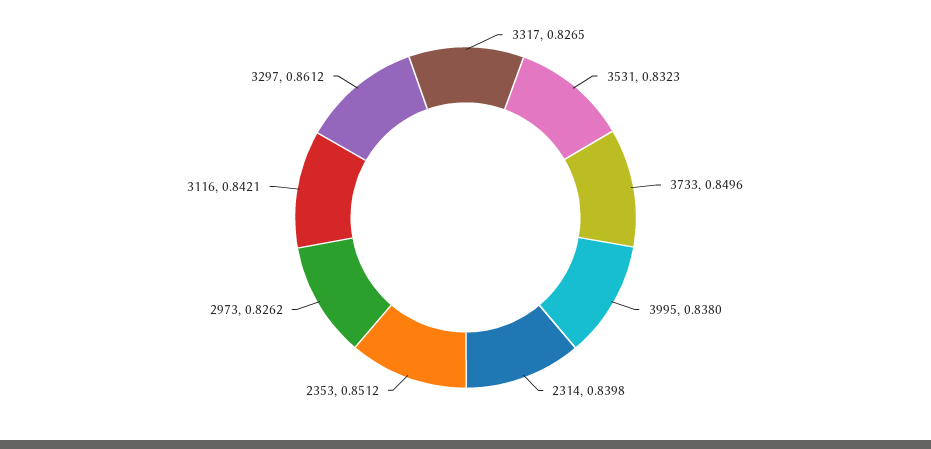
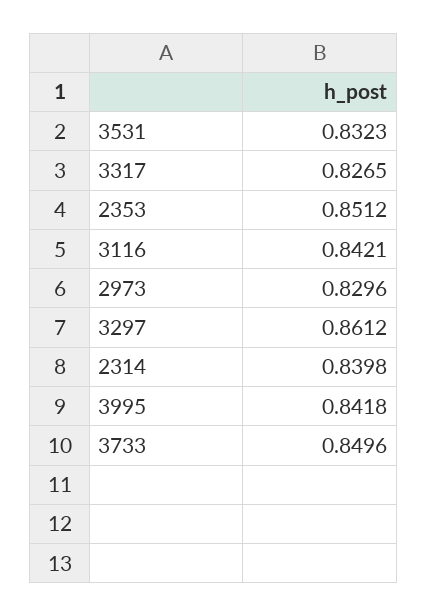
3995: 0.838 -> 0.8418
2973: 0.8262 -> 0.8296

